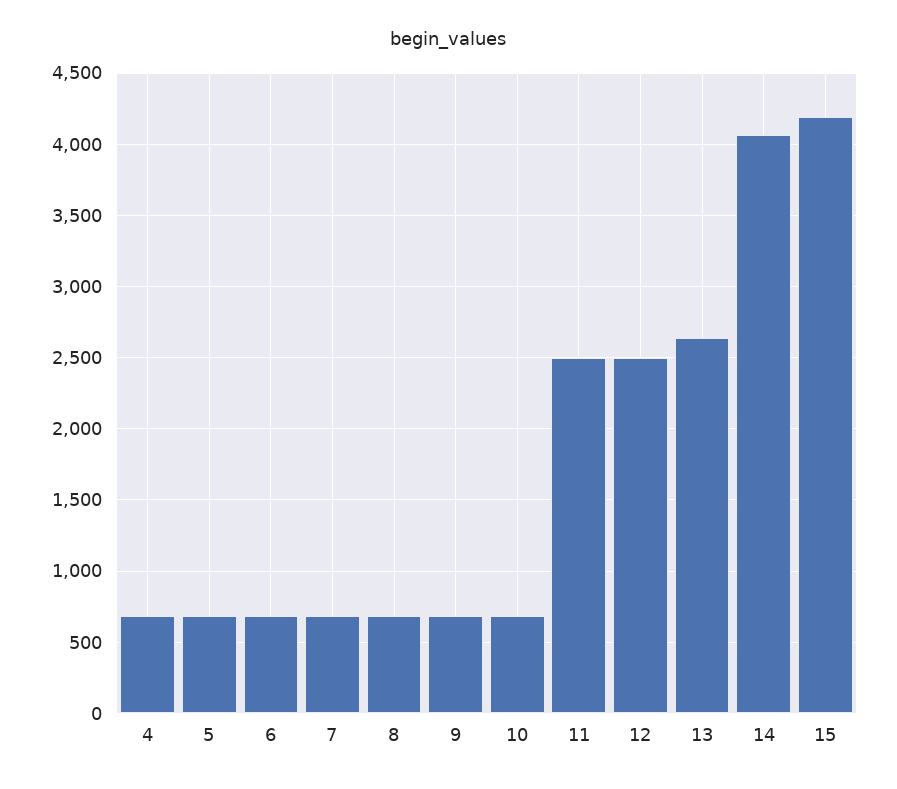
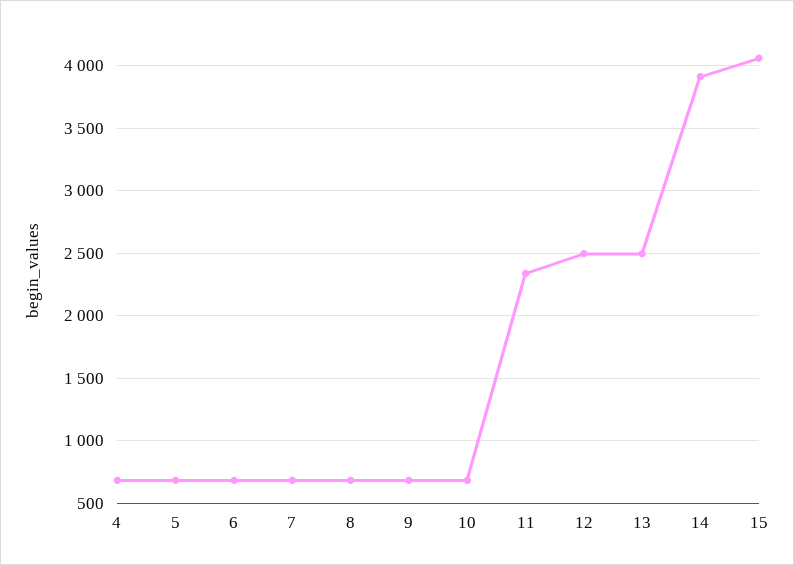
11: 2500 -> 2350
13: 2650 -> 2500
14: 4050 -> 3900
15: 4200 -> 4050

